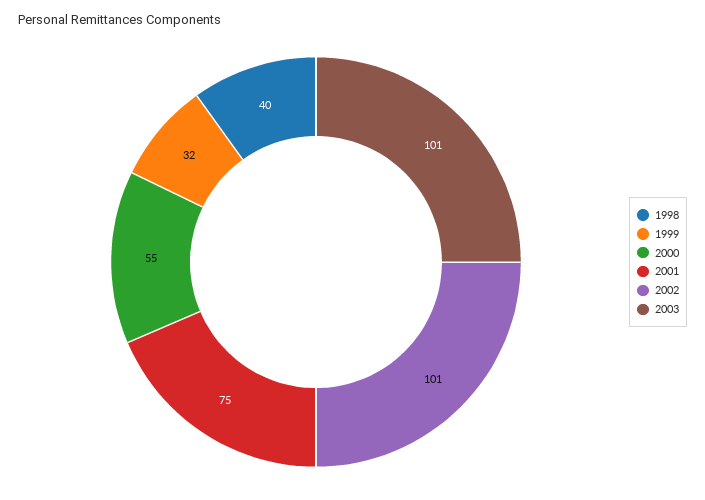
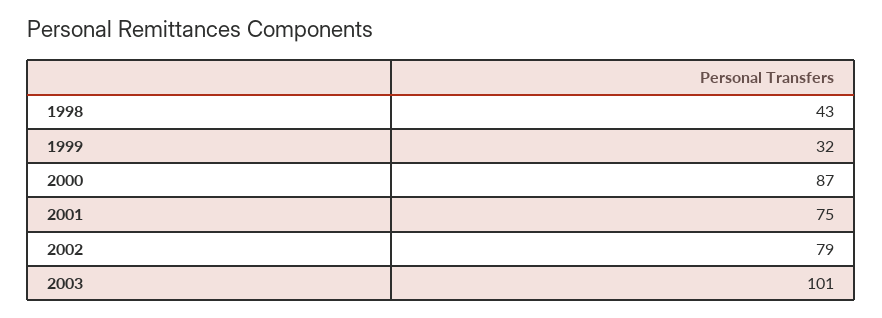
1998: 40 -> 43
2000: 55 -> 87
2002: 101 -> 79

